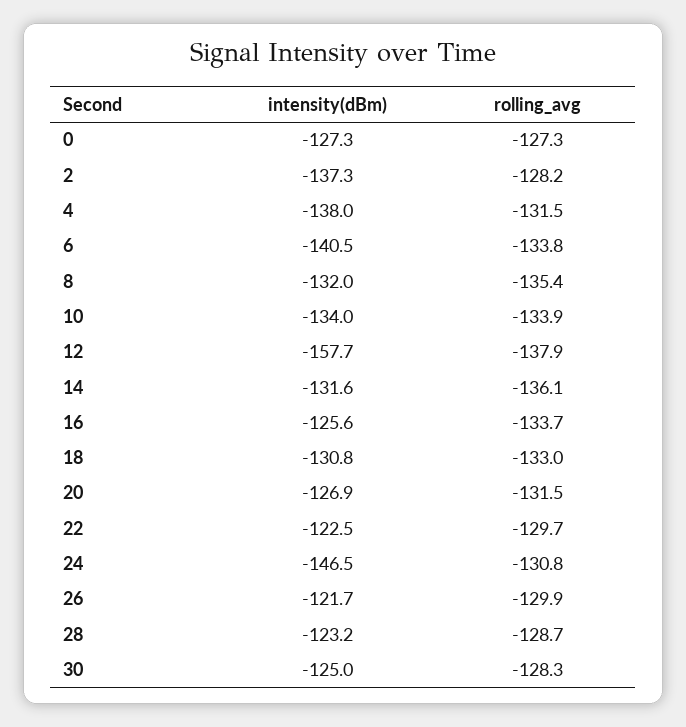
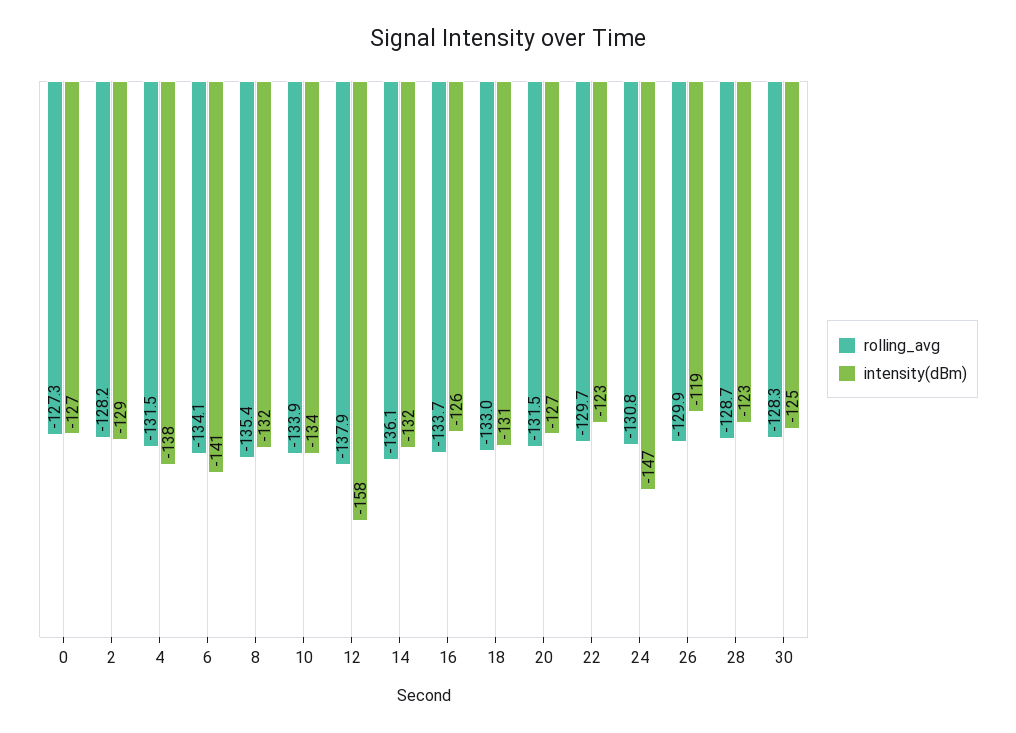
intensity(dBm), 2: -137.3 -> -129
rolling_avg, 6: -133.8 -> -134.1
intensity(dBm), 26: -121.7 -> -119

